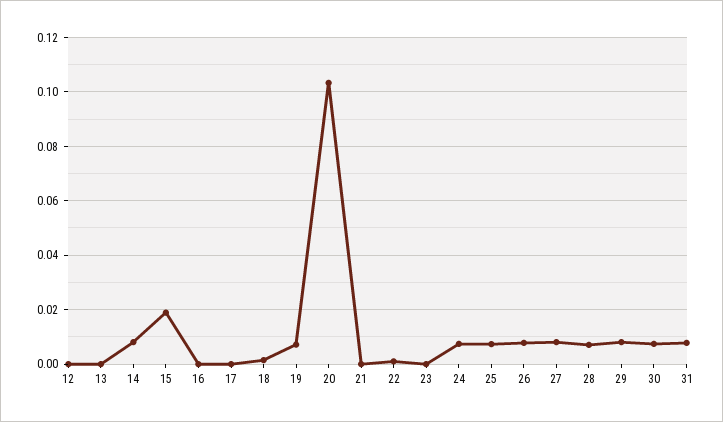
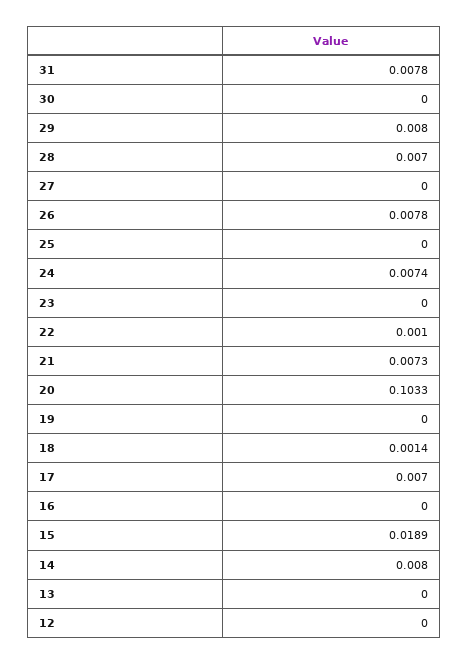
17: 0 -> 0.007
19: 0.0075 -> 0
21: 0 -> 0.0073
25: 0.0075 -> 0
27: 0.0075 -> 0
30: 0.0075 -> 0

